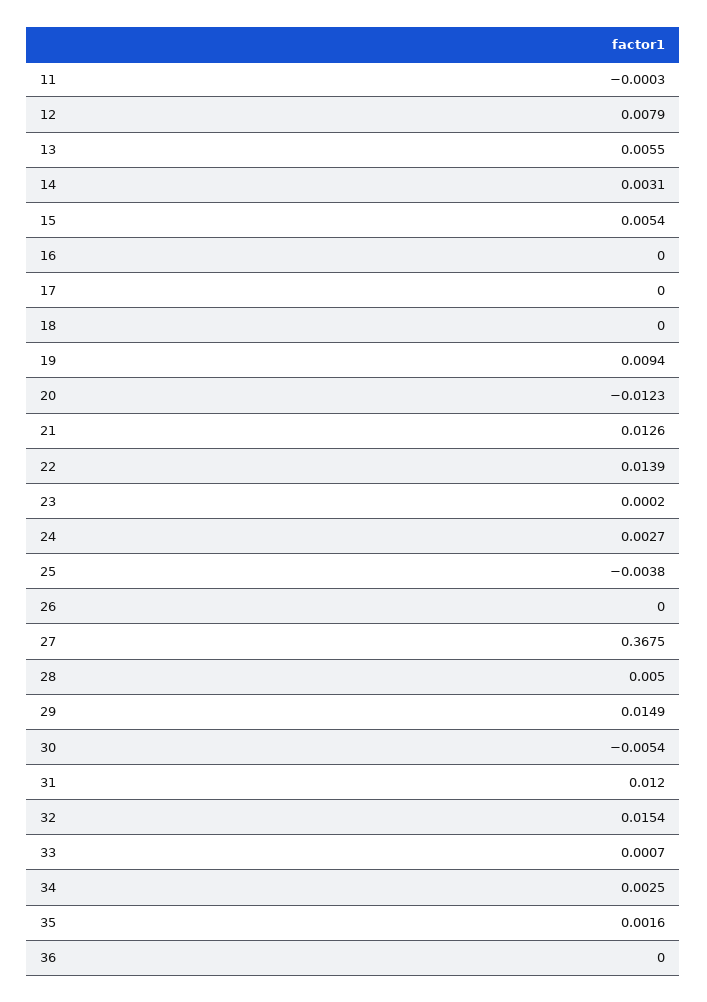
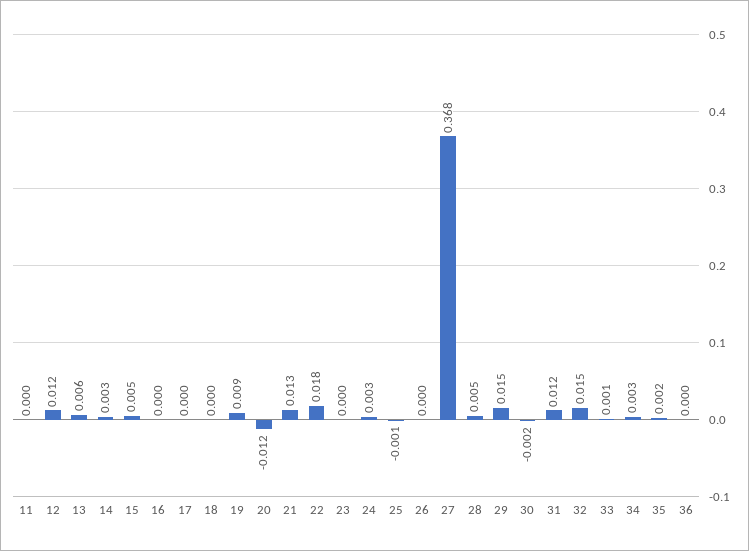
12: 0.0079 -> 0.012
22: 0.0139 -> 0.018
25: -0.0038 -> -0.001
30: -0.0054 -> -0.002

